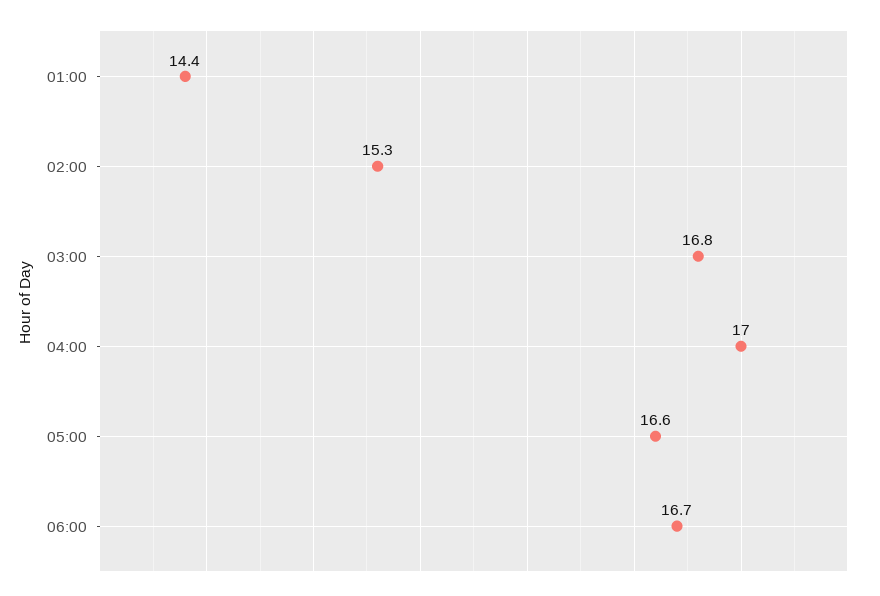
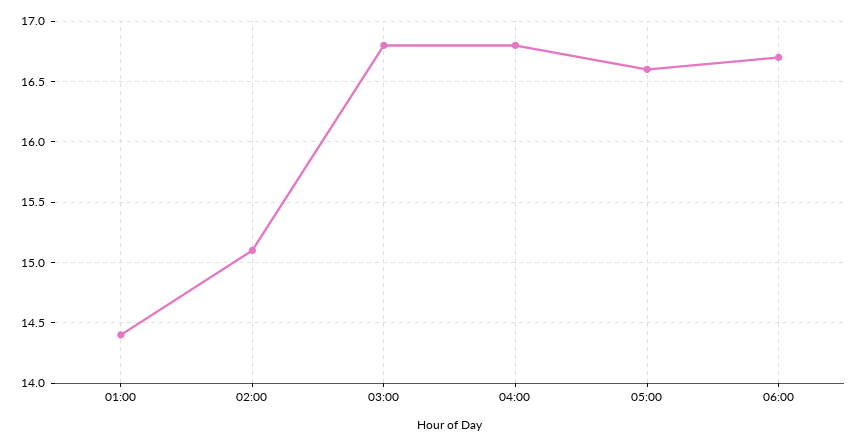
02:00: 15.3 -> 15.1
04:00: 17 -> 16.8

